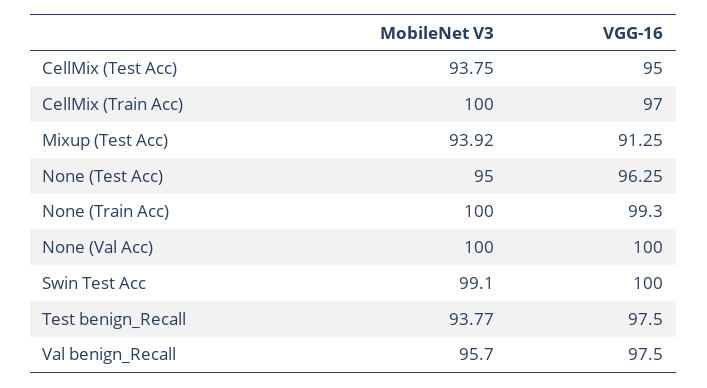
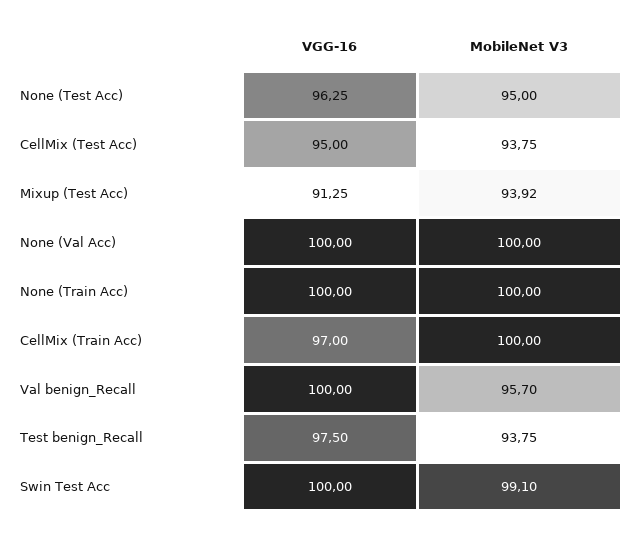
VGG-16, None (Train Acc): 99.3 -> 100
MobileNet V3, Test benign_Recall: 93.77 -> 93.75
VGG-16, Val benign_Recall: 97.5 -> 100

